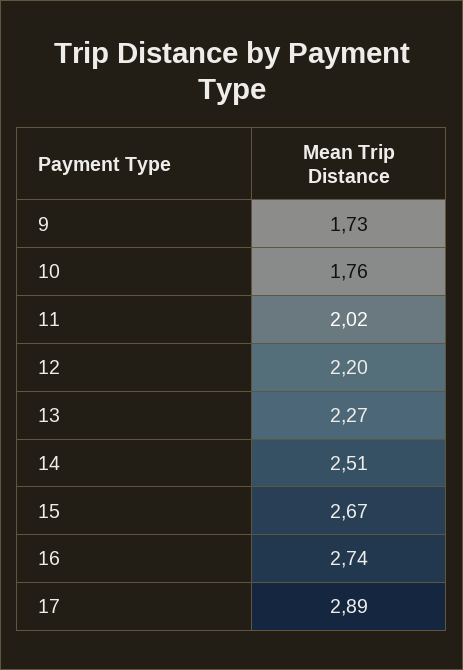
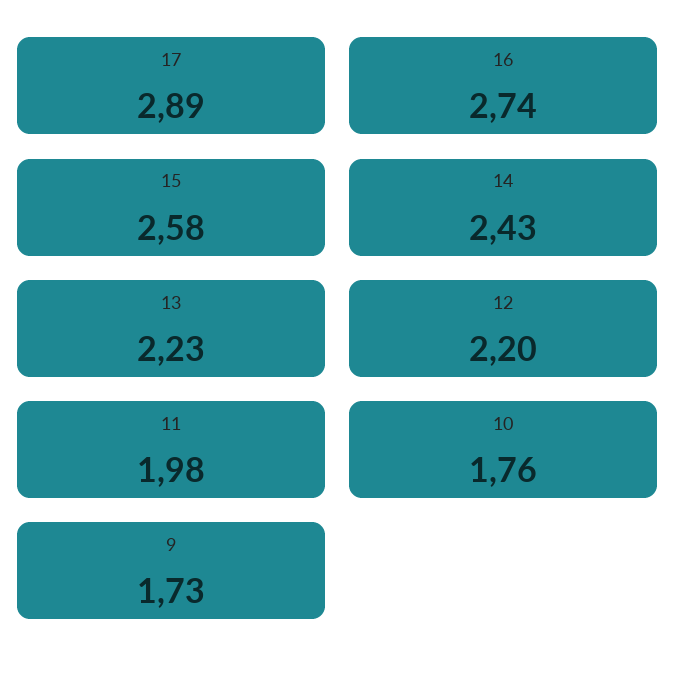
11: 2.02 -> 1.98
13: 2.27 -> 2.23
14: 2.51 -> 2.43
15: 2.67 -> 2.58

